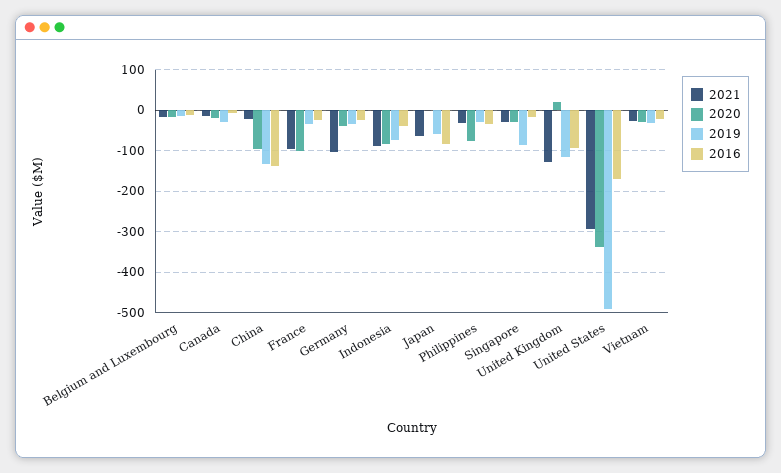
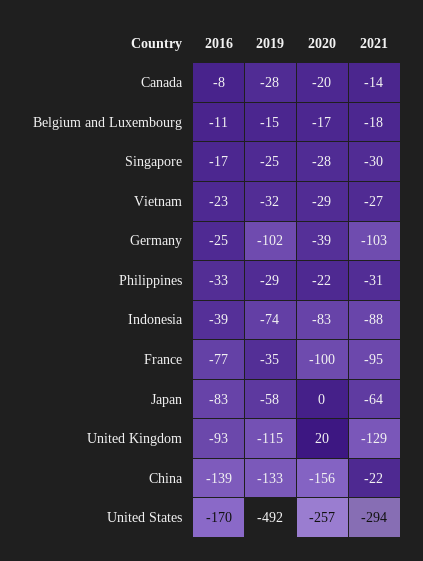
2020, China: -100 -> -156
2016, France: -20 -> -77
2019, Germany: -40 -> -102
2020, Philippines: -80 -> -22
2019, Singapore: -80 -> -25
2020, United States: -340 -> -257

